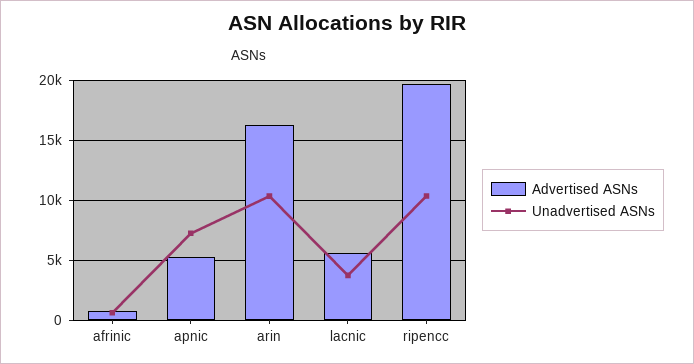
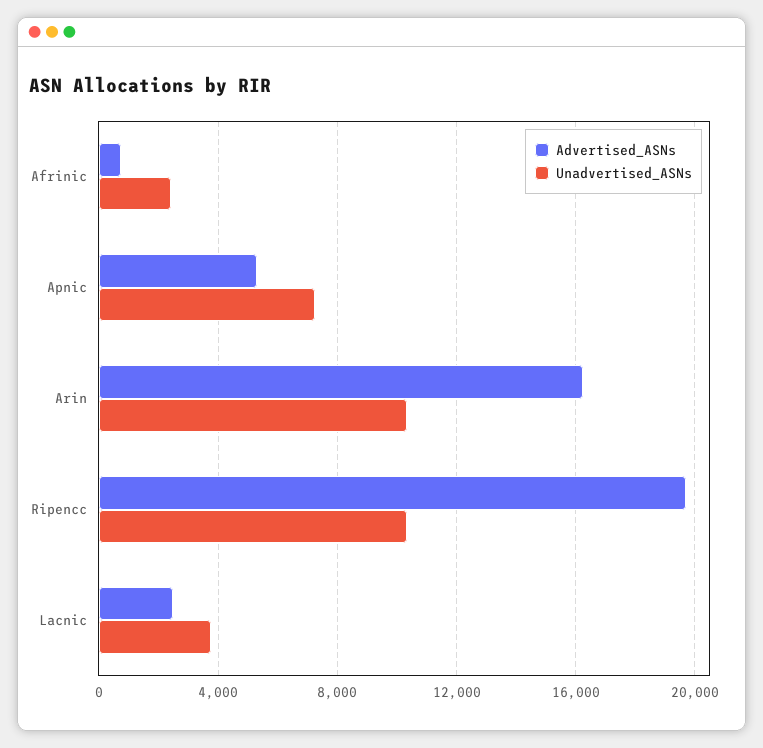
Unadvertised ASNs, afrinic: 500 -> 2500
Advertised ASNs, lacnic: 5500 -> 2500

